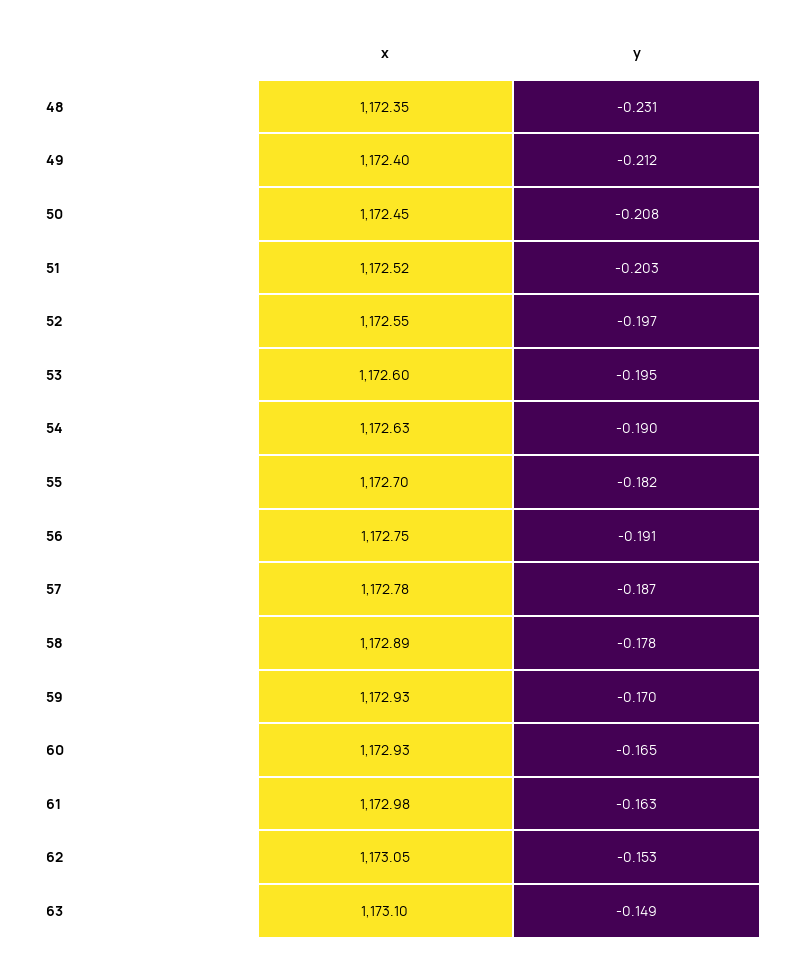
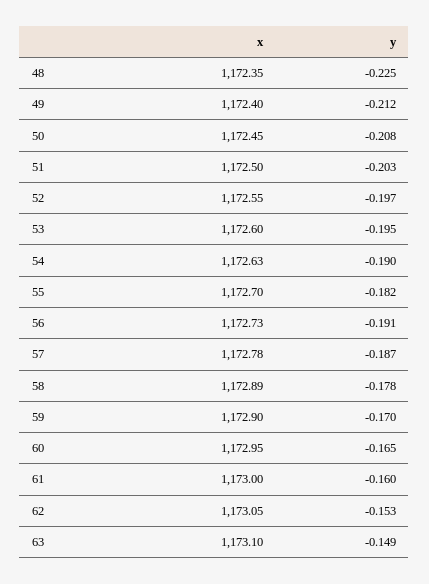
y, 48: -0.231 -> -0.225
x, 51: 1172.52 -> 1172.5
x, 56: 1172.75 -> 1172.73
x, 59: 1172.93 -> 1172.9
x, 60: 1172.93 -> 1172.95
x, 61: 1172.98 -> 1173
y, 61: -0.163 -> -0.16

